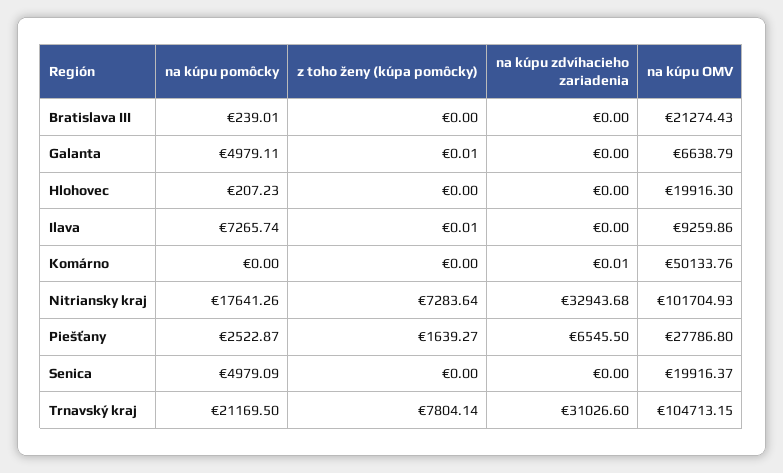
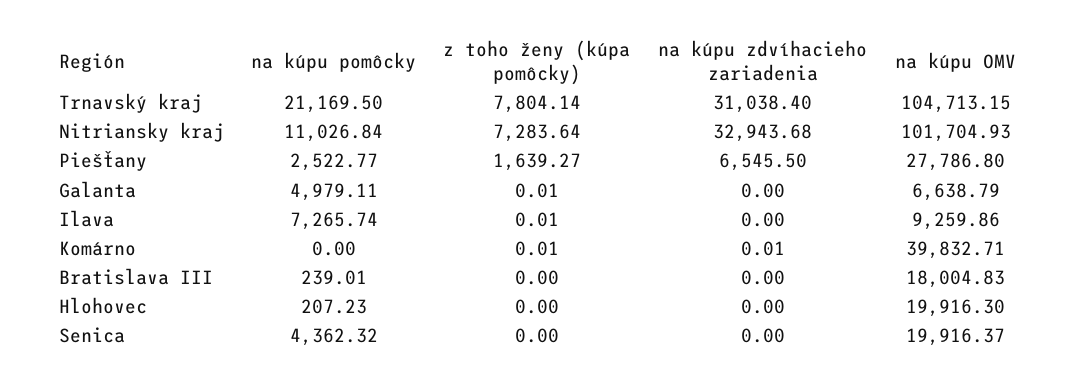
na kúpu OMV, Bratislava III: 21274.43 -> 18004.83
z toho ženy (kúpa pomôcky), Komárno: 0 -> 0.01
na kúpu OMV, Komárno: 50133.76 -> 39832.71
na kúpu pomôcky, Nitriansky kraj: 17641.26 -> 11026.84
na kúpu pomôcky, Piešťany: 2522.87 -> 2522.77
na kúpu pomôcky, Senica: 4979.09 -> 4362.32
na kúpu zdvíhacieho zariadenia, Trnavský kraj: 31026.6 -> 31038.4

